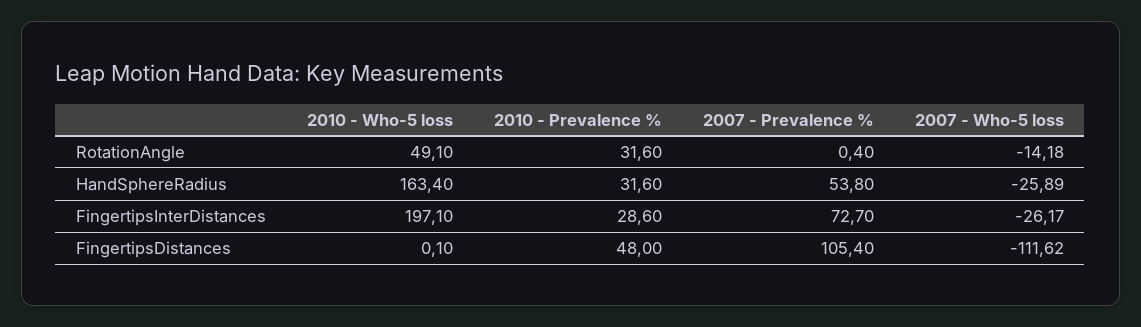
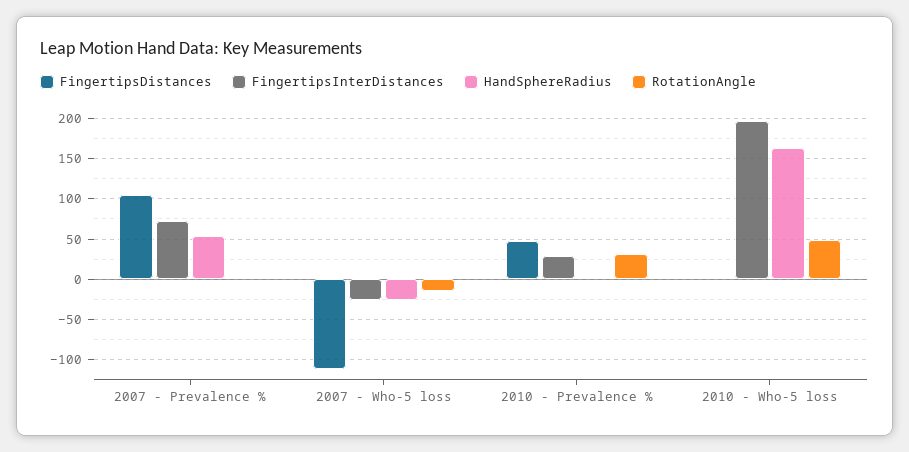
HandSphereRadius, 2010 - Prevalence %: 31.6 -> 0

